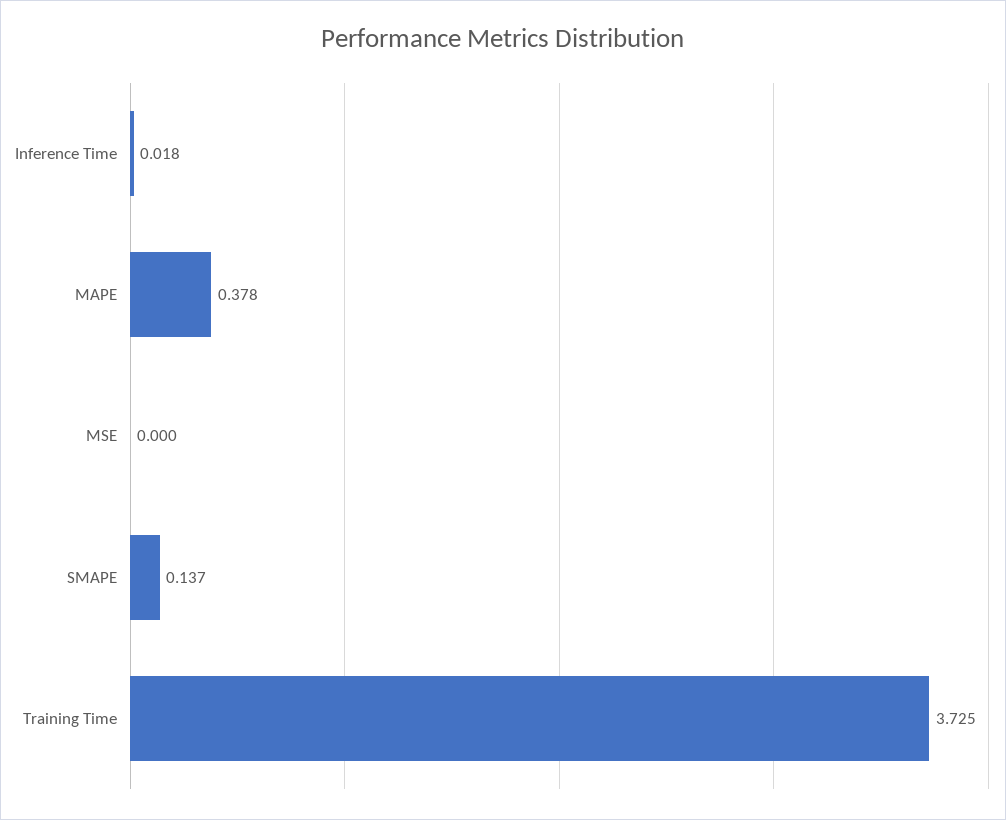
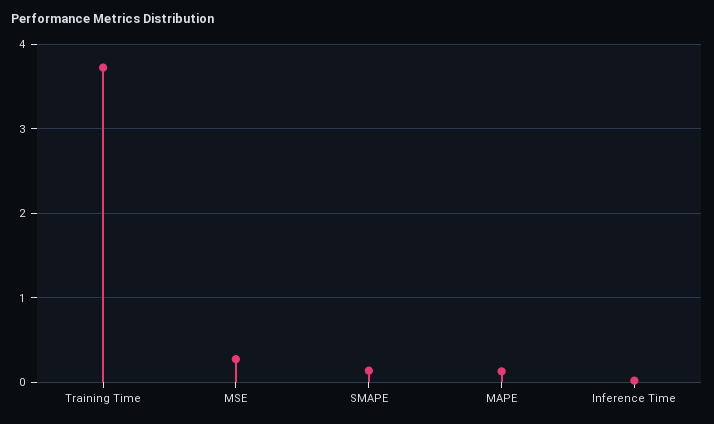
MAPE: 0.378 -> 0.1
MSE: 0 -> 0.3

